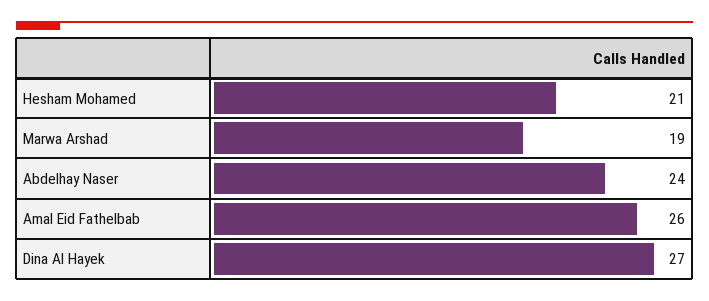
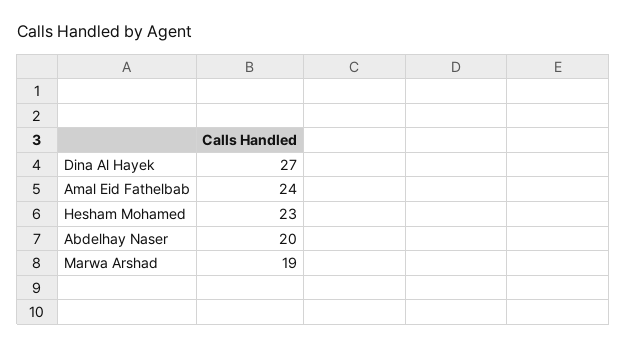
Hesham Mohamed: 21 -> 23
Abdelhay Naser: 24 -> 20
Amal Eid Fathelbab: 26 -> 24

